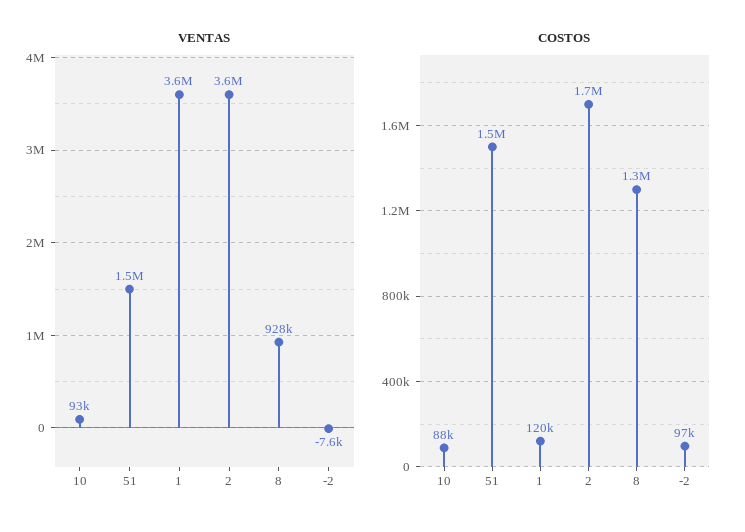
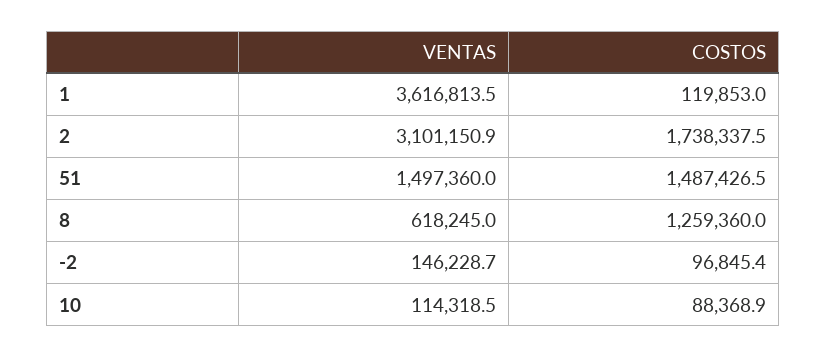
VENTAS, 10: 93000 -> 114318.5
VENTAS, 2: 3600000 -> 3101150.9
VENTAS, 8: 928000 -> 618245
VENTAS, -2: -7600 -> 146228.7

